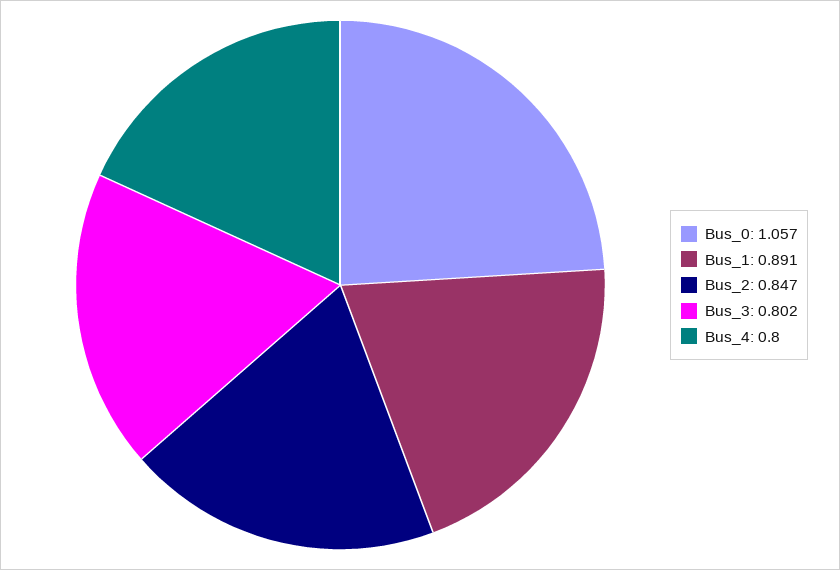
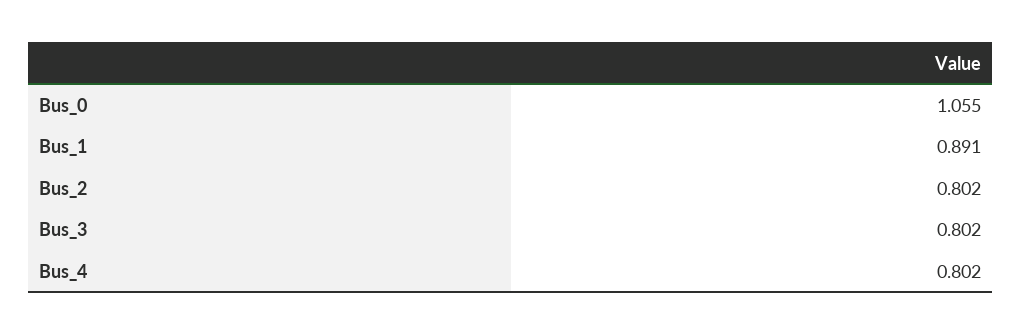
Bus_0: 1.057 -> 1.055
Bus_2: 0.847 -> 0.802
Bus_4: 0.8 -> 0.802

